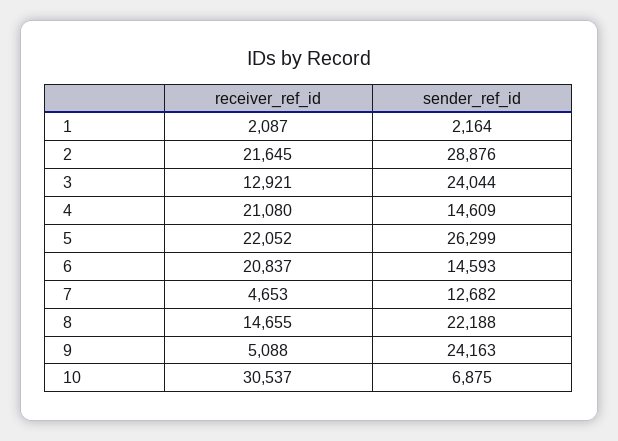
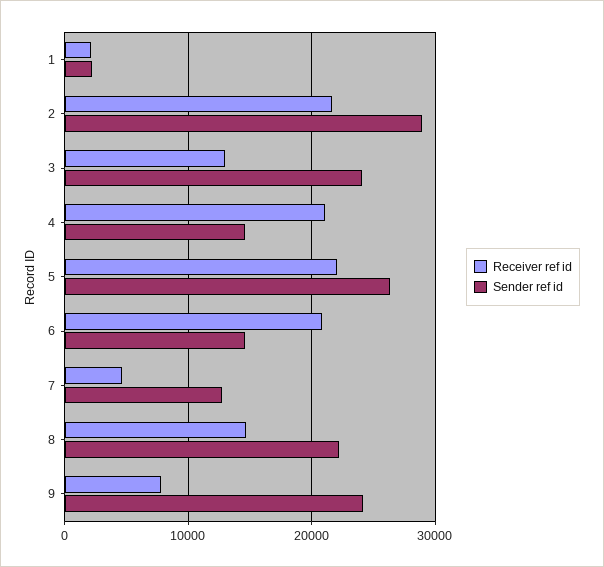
receiver_ref_id, 9: 5088 -> 8000
receiver_ref_id, 10: 30537 -> none
sender_ref_id, 10: 6875 -> none

